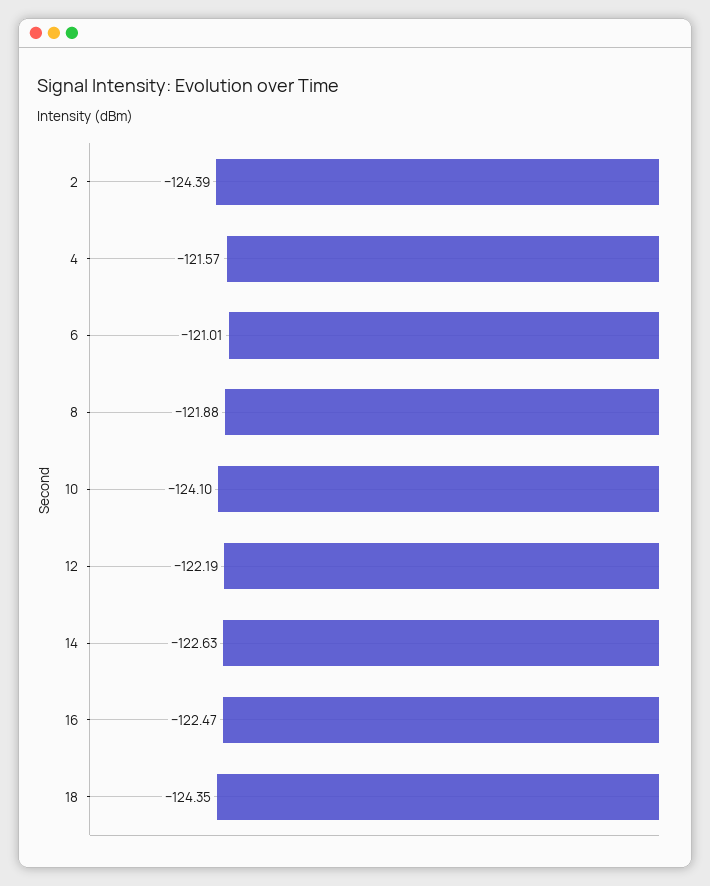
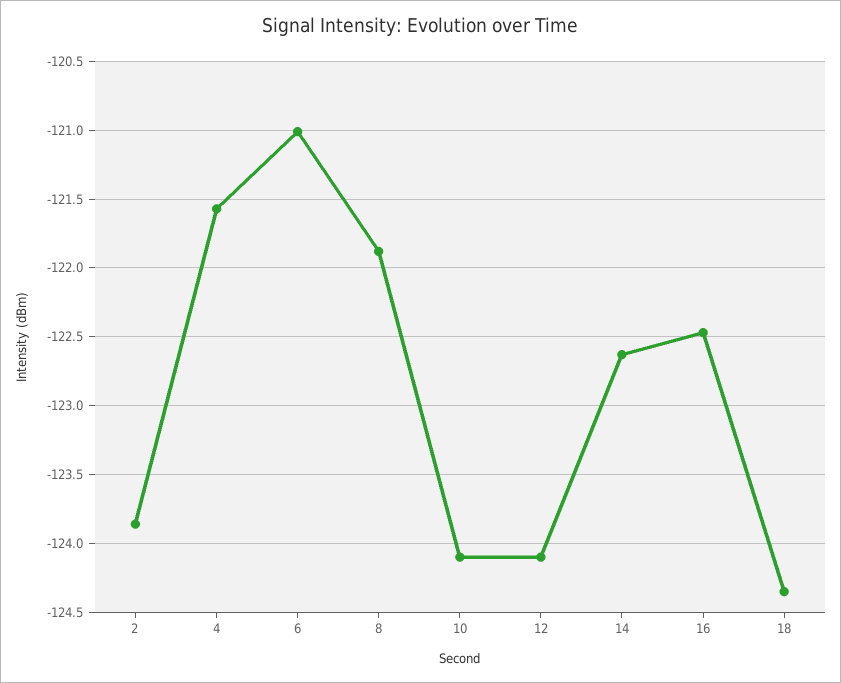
2: -124.39 -> -123.85
12: -122.19 -> -124.1

